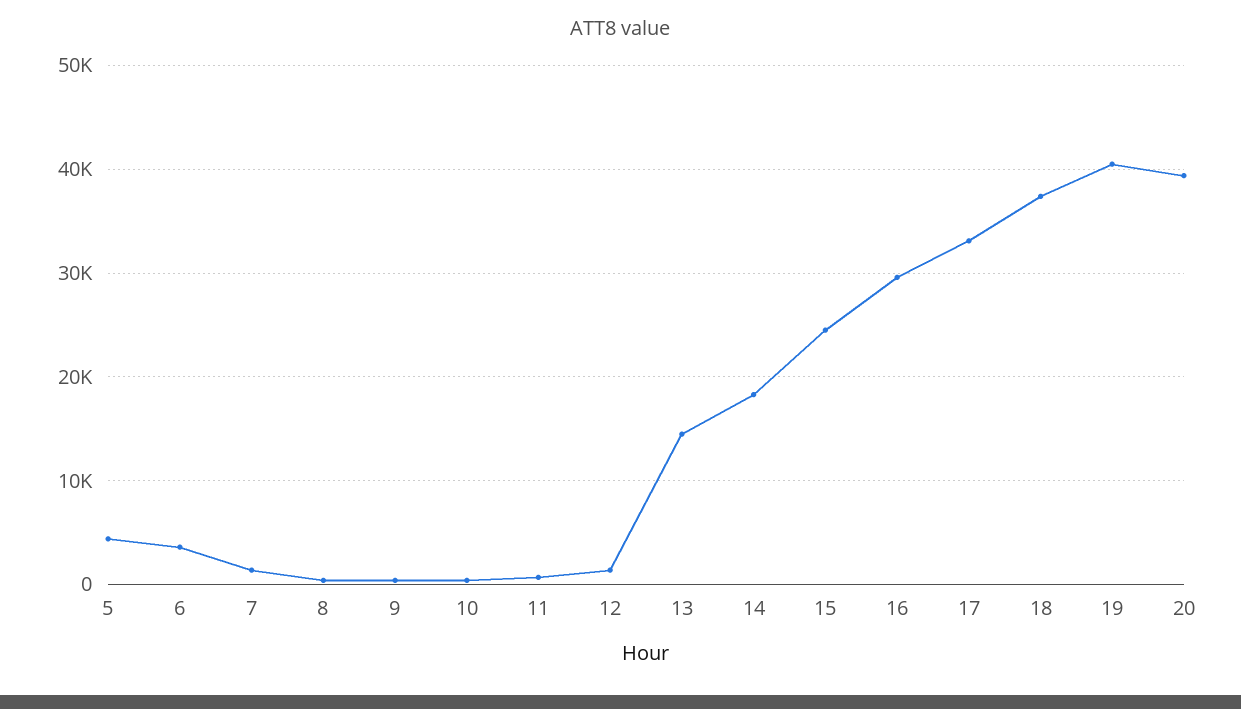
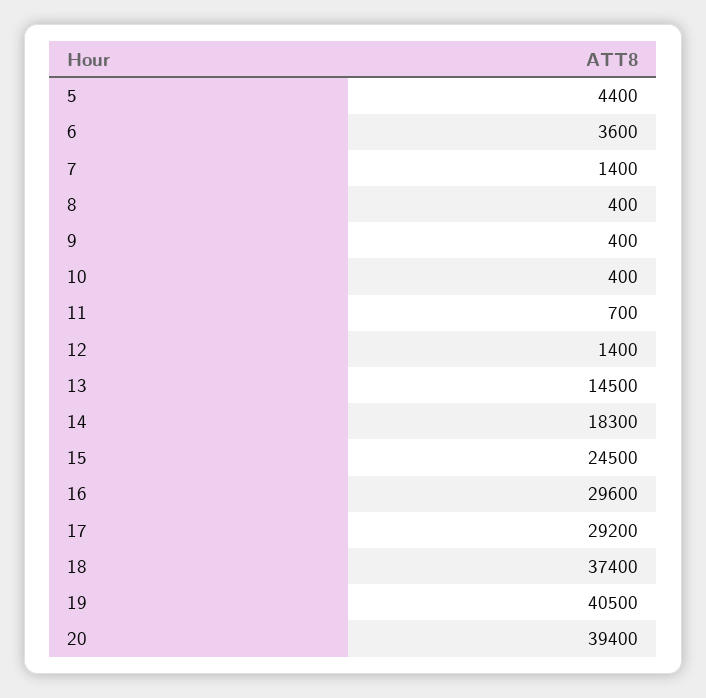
17: 33000 -> 29200

